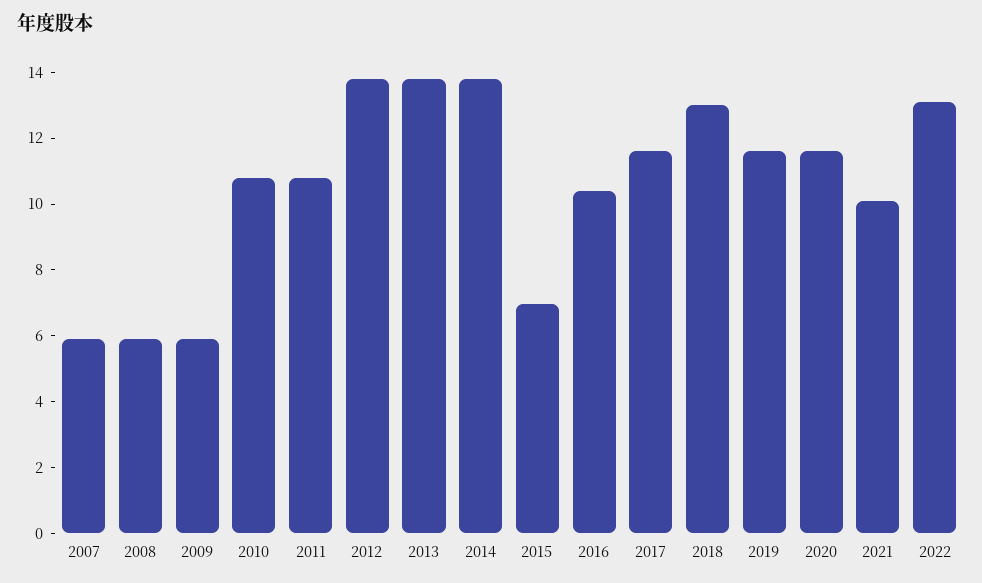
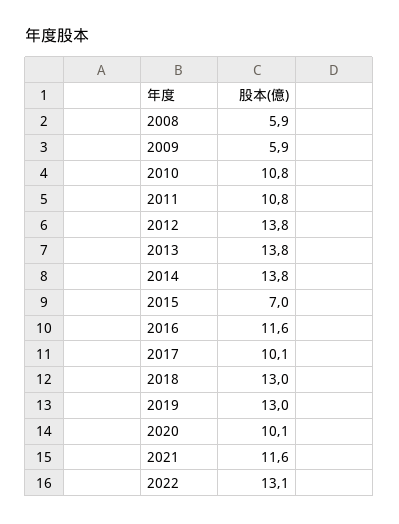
2007: 6 -> none
2016: 10.5 -> 11.6
2017: 11.5 -> 10.1
2019: 11.5 -> 13
2020: 11.5 -> 10.1
2021: 10 -> 11.6

